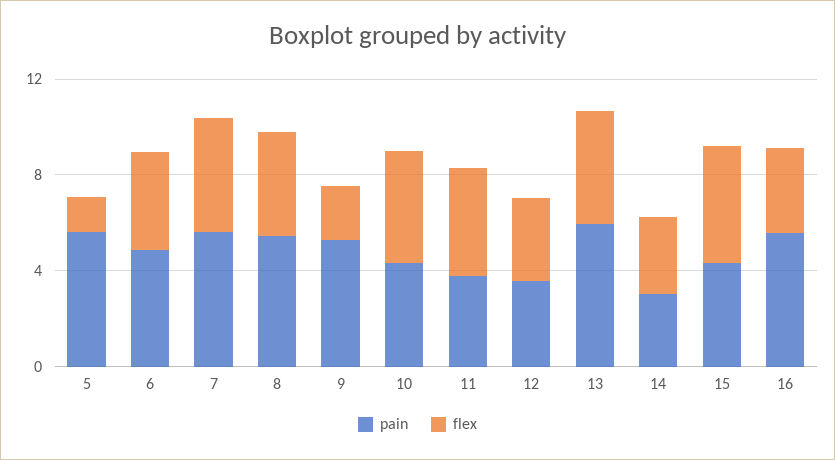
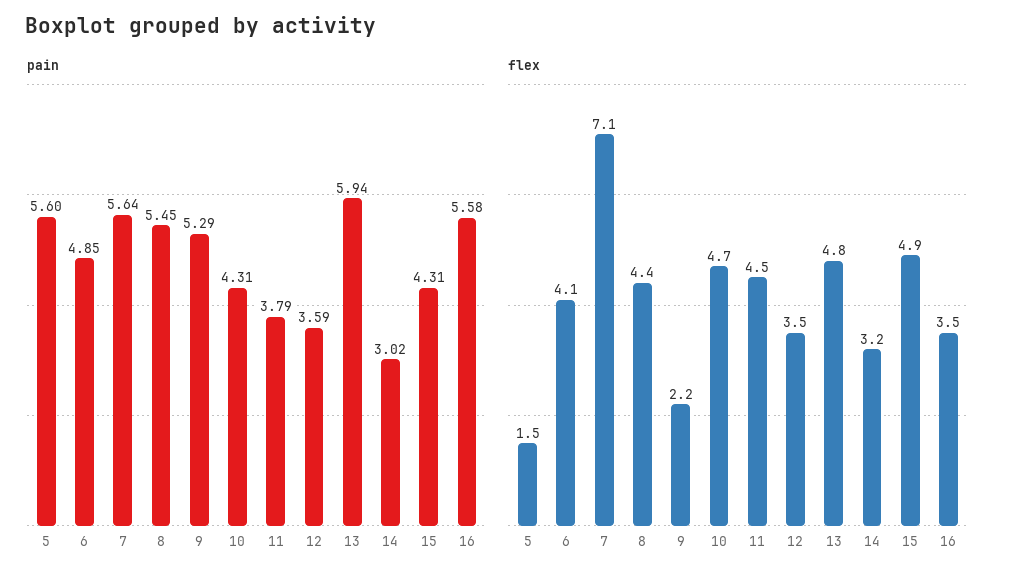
flex, 7: 5 -> 7.1

